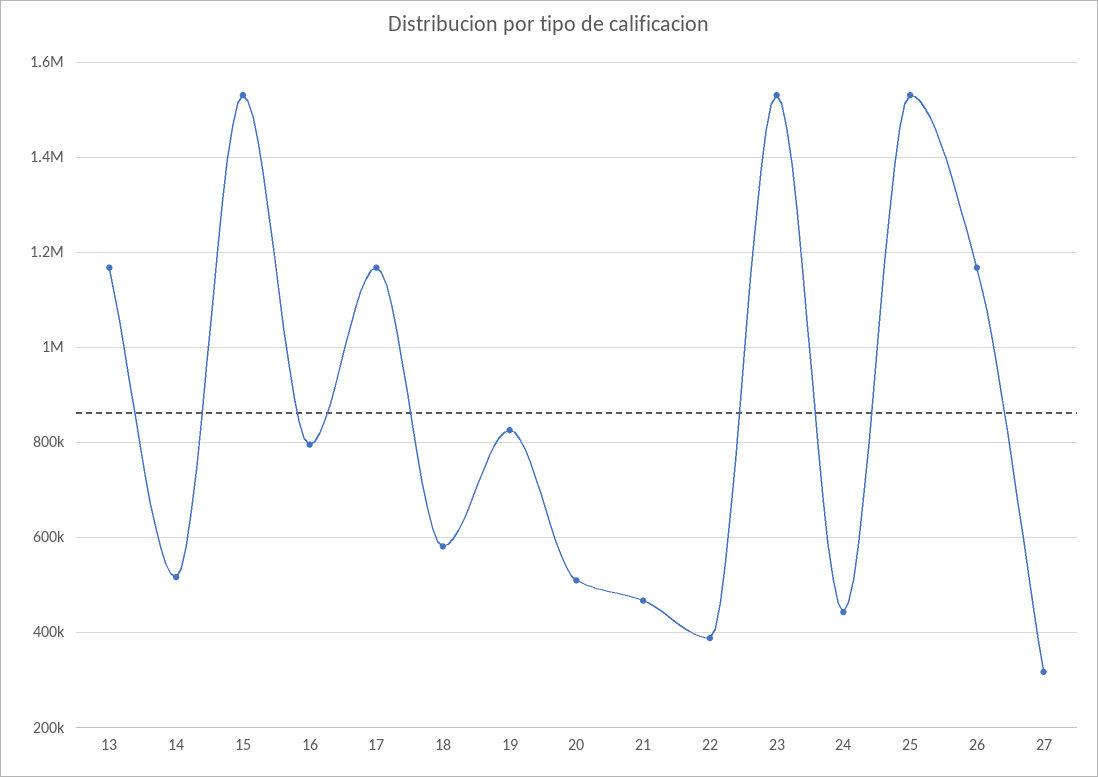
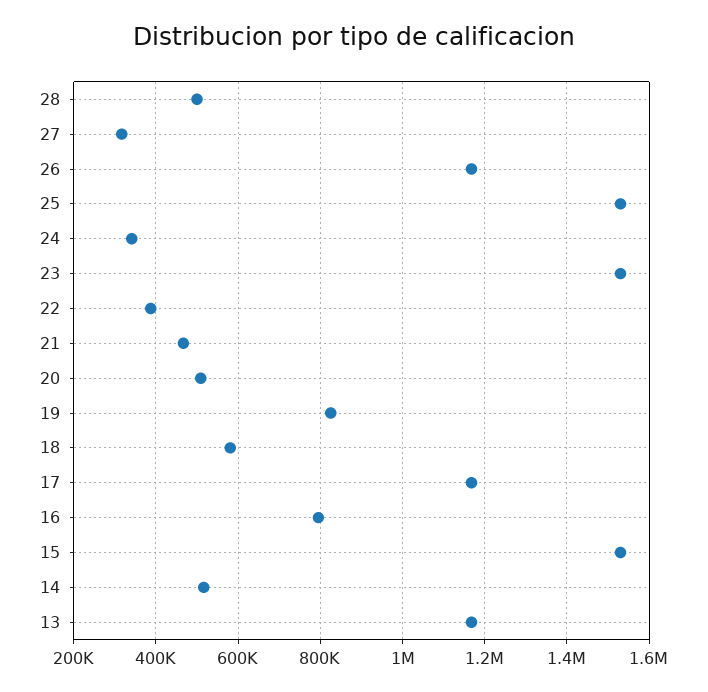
24: 440000 -> 340000
28: none -> 500000

